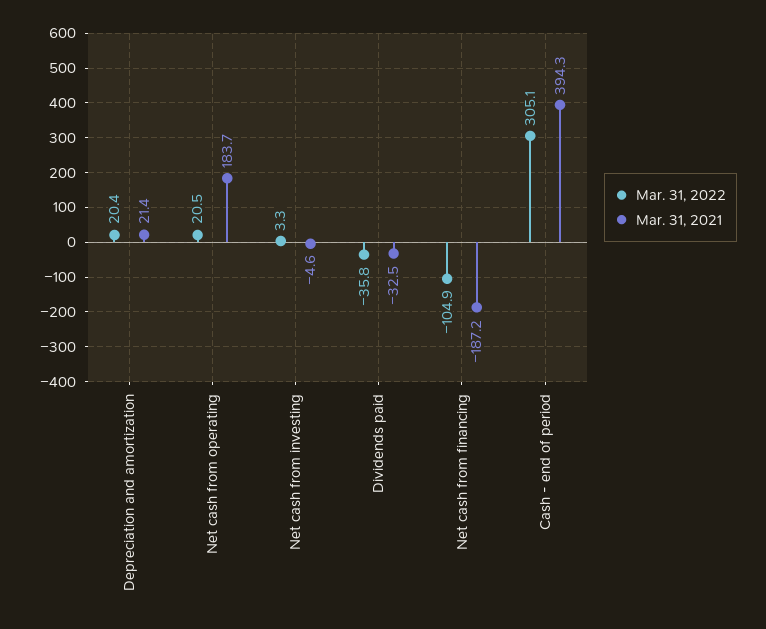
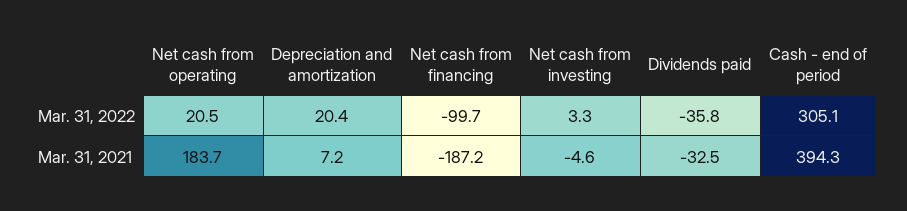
Mar. 31, 2021, Depreciation and amortization: 21.4 -> 7.2
Mar. 31, 2022, Net cash from financing: -104.9 -> -99.7

